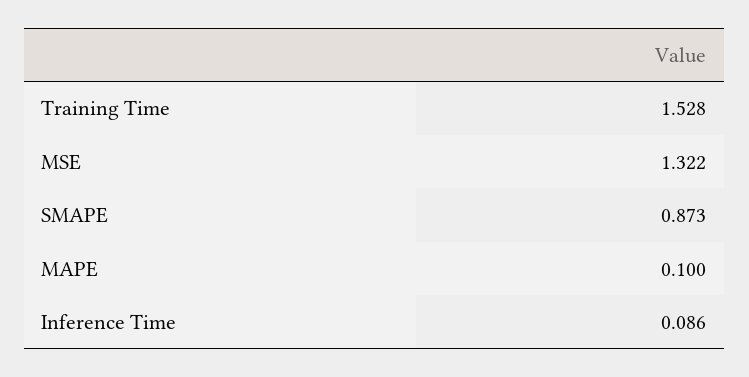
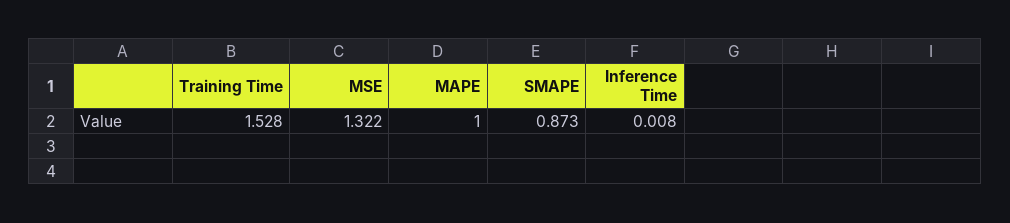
MAPE: 0.1 -> 1
Inference Time: 0.086 -> 0.008

